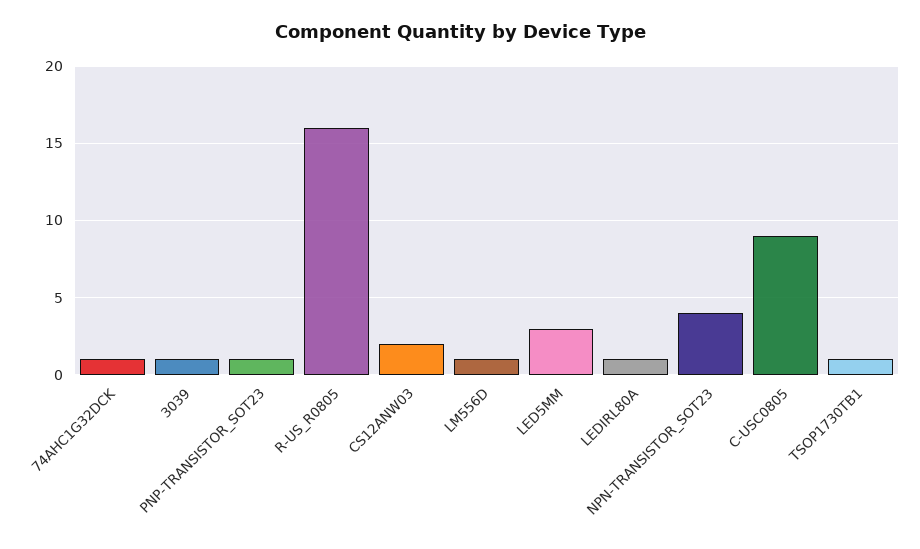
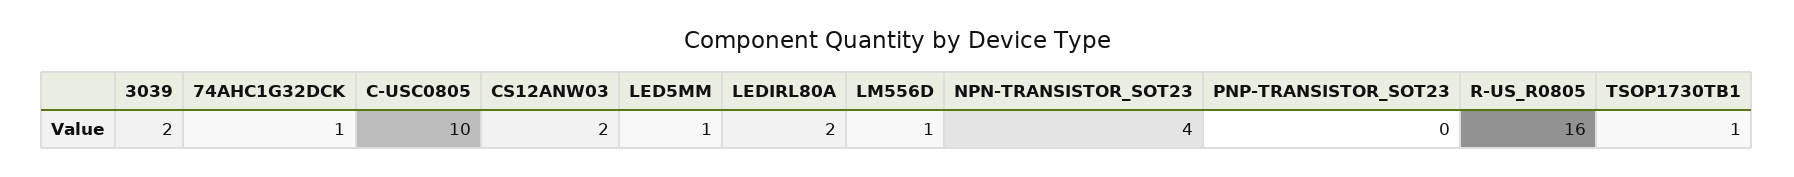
3039: 1 -> 2
PNP-TRANSISTOR_SOT23: 1 -> 0
LED5MM: 3 -> 1
LEDIRL80A: 1 -> 2
C-USC0805: 9 -> 10

